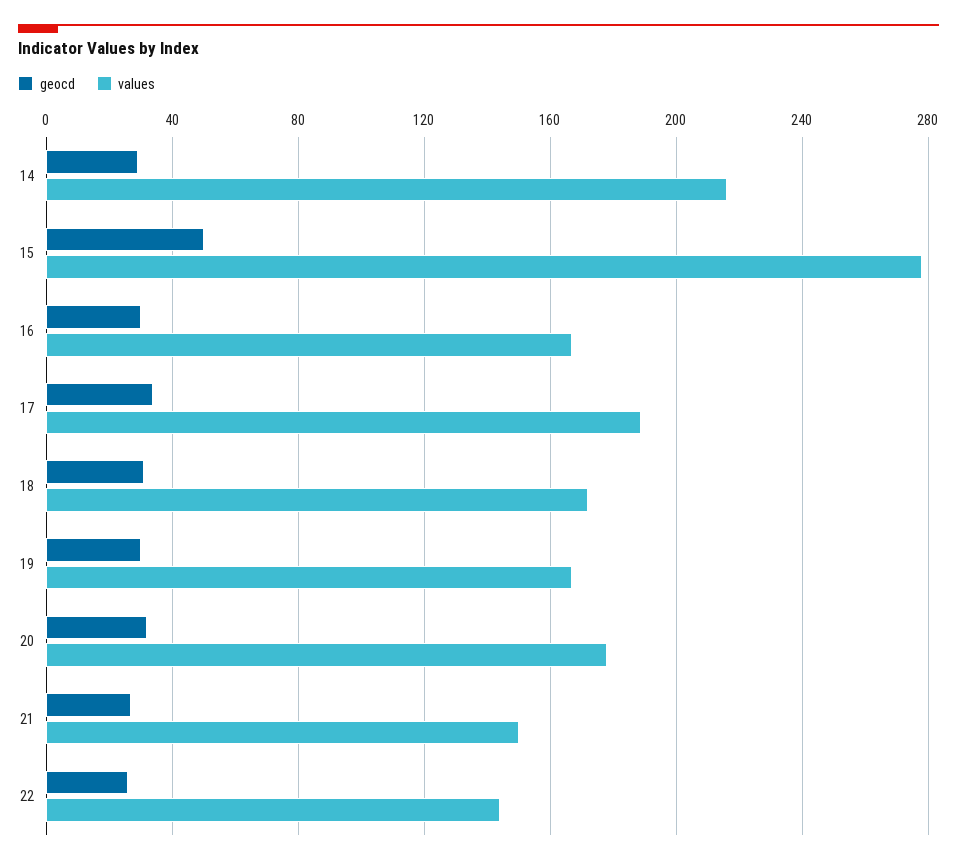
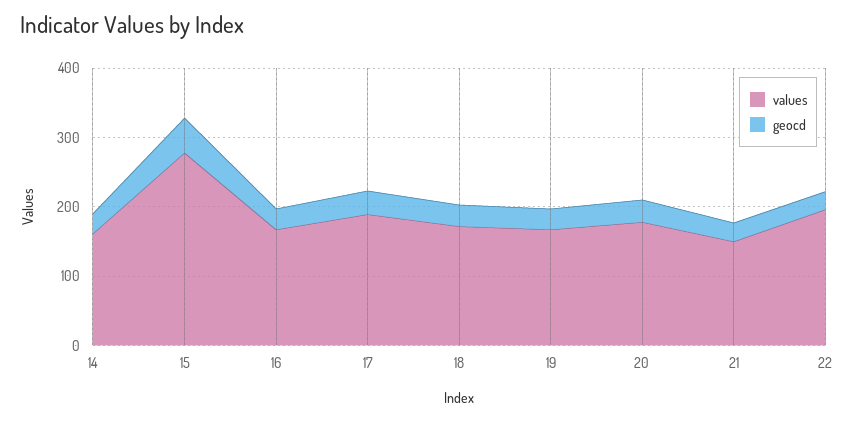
values, 14: 215 -> 160
values, 22: 145 -> 200

